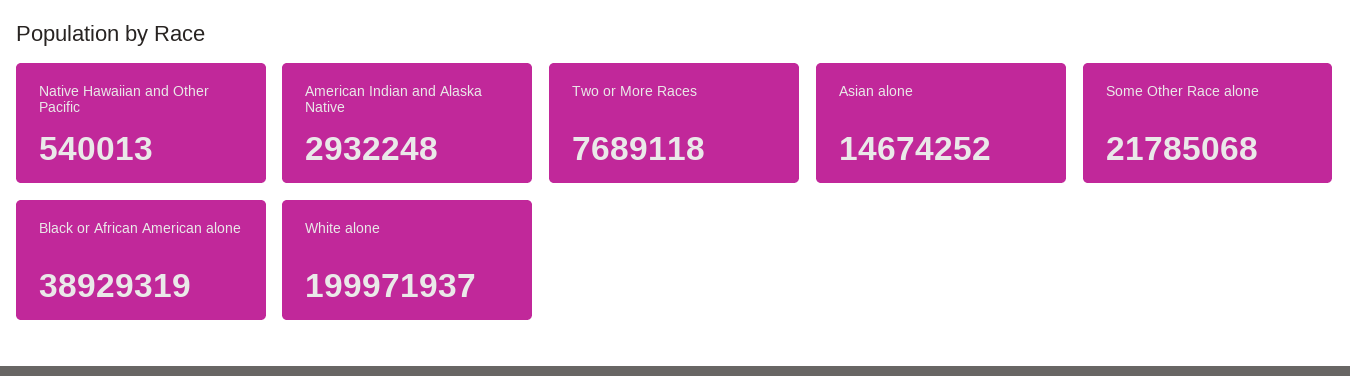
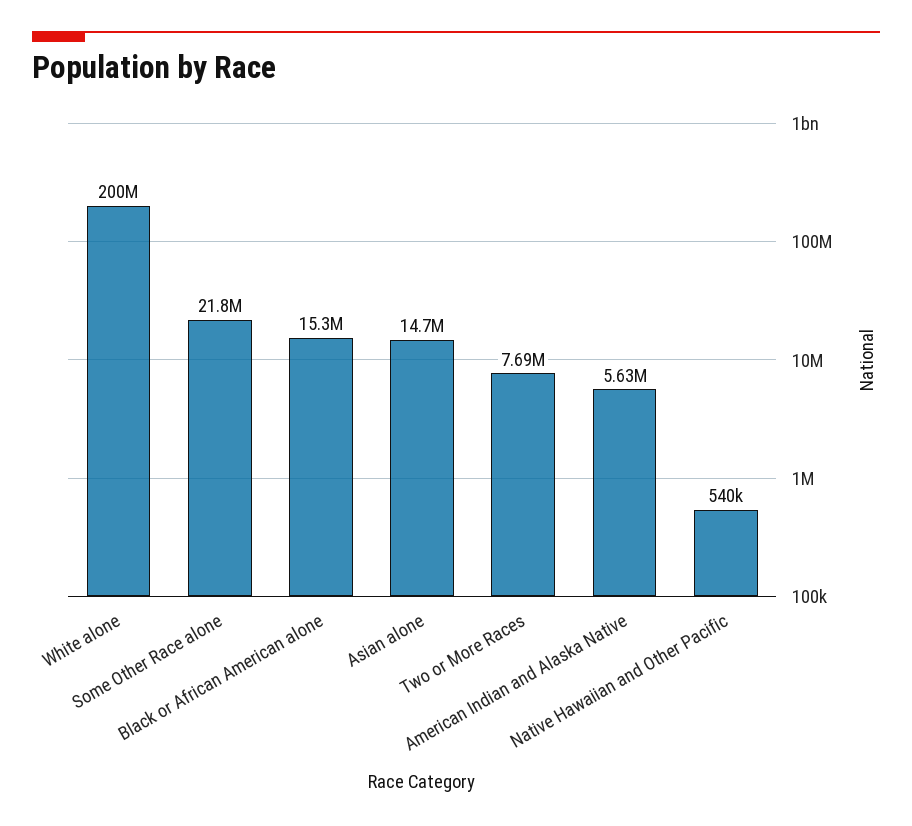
American Indian and Alaska Native: 2932248 -> 5630000
Black or African American alone: 38929319 -> 15300000

